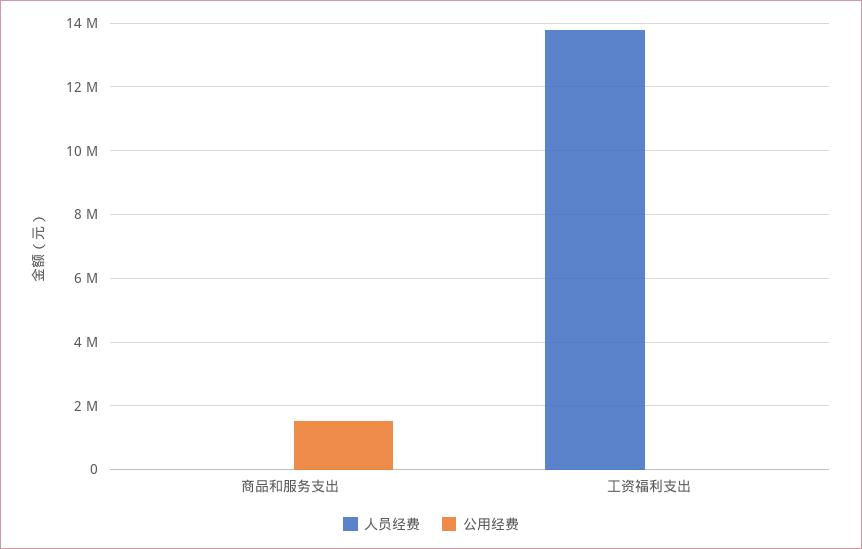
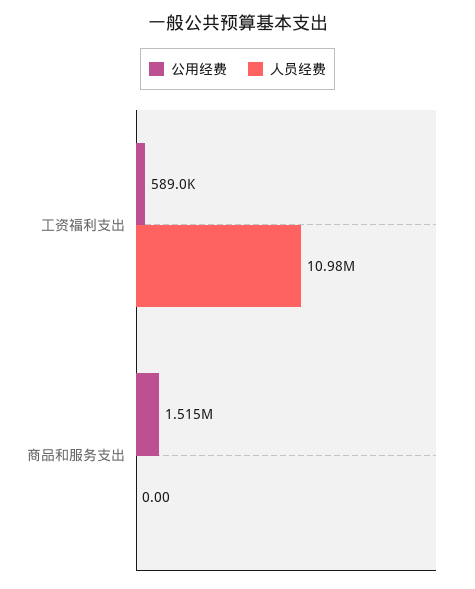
人员经费, 工资福利支出: 13800000 -> 10980000
公用经费, 工资福利支出: 0 -> 589000

